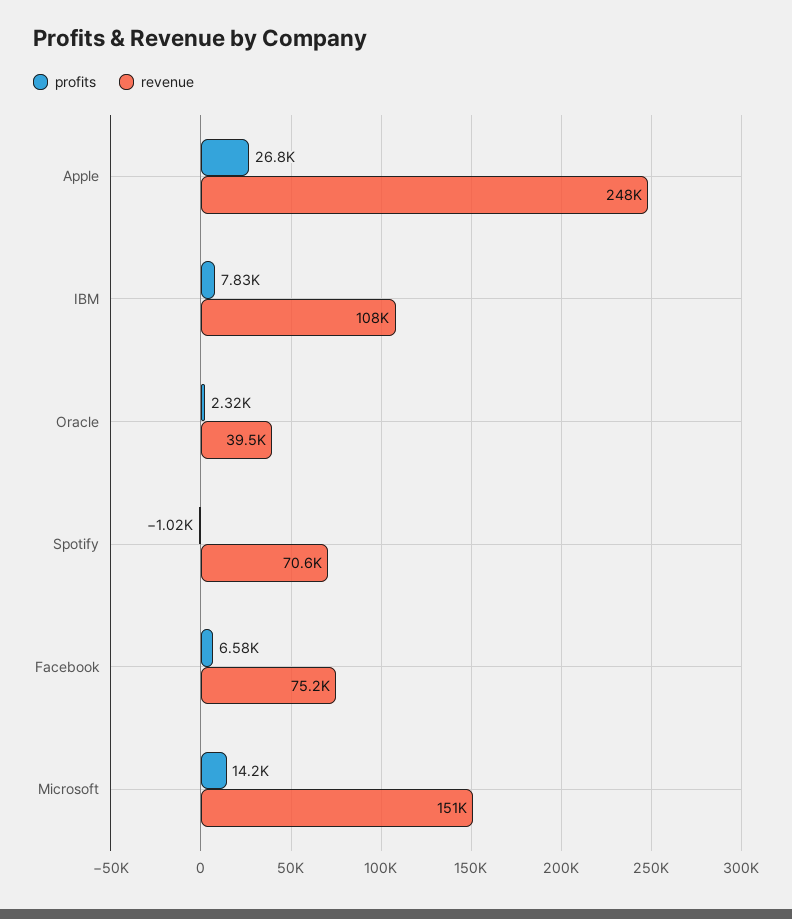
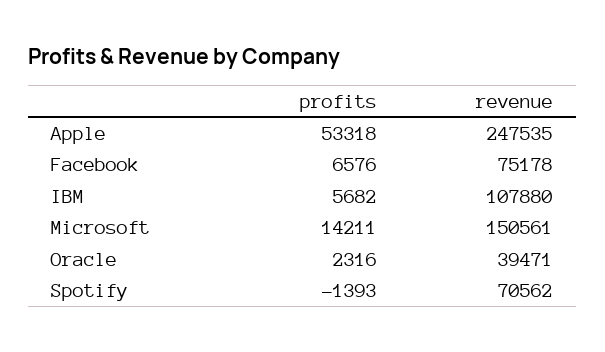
profits, Apple: 26800 -> 53318
profits, IBM: 7830 -> 5682
profits, Spotify: -1020 -> -1393

